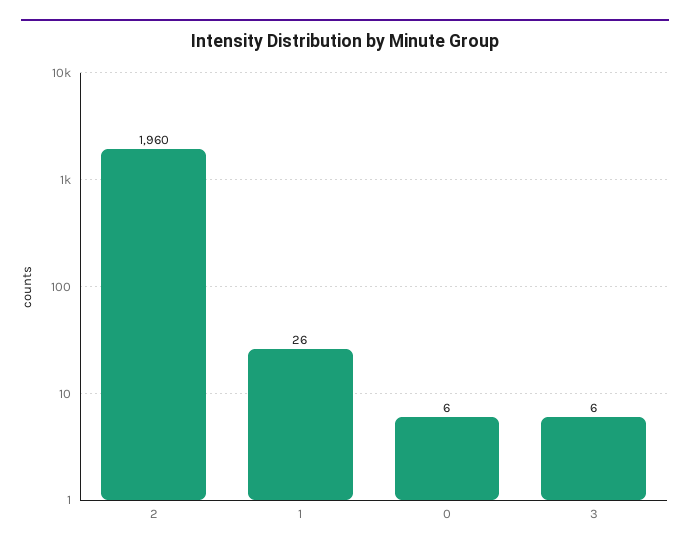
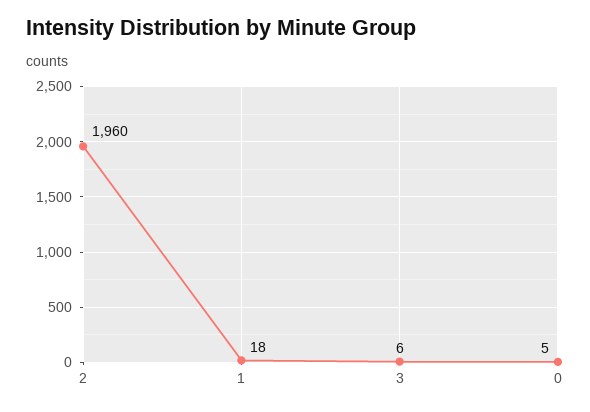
1: 26 -> 18
0: 6 -> 5

